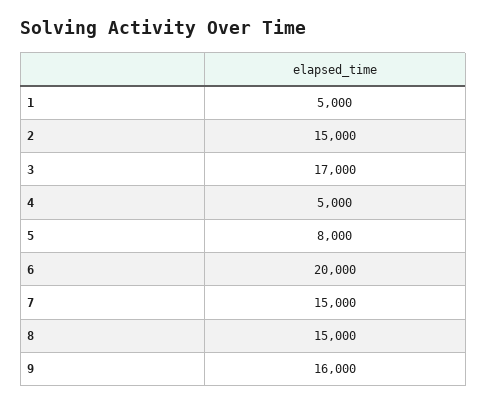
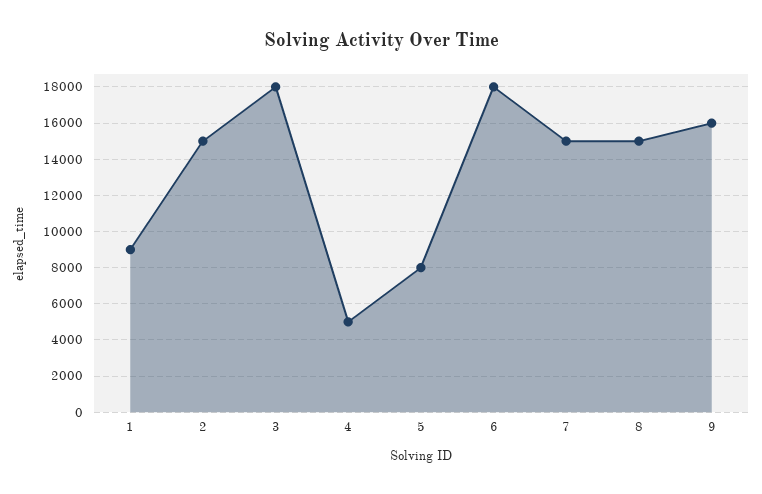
1: 5000 -> 9000
3: 17000 -> 18000
6: 20000 -> 18000

